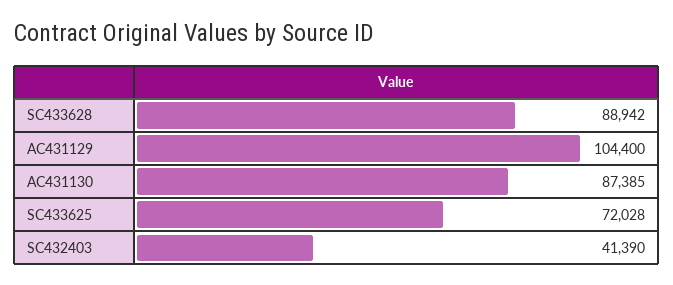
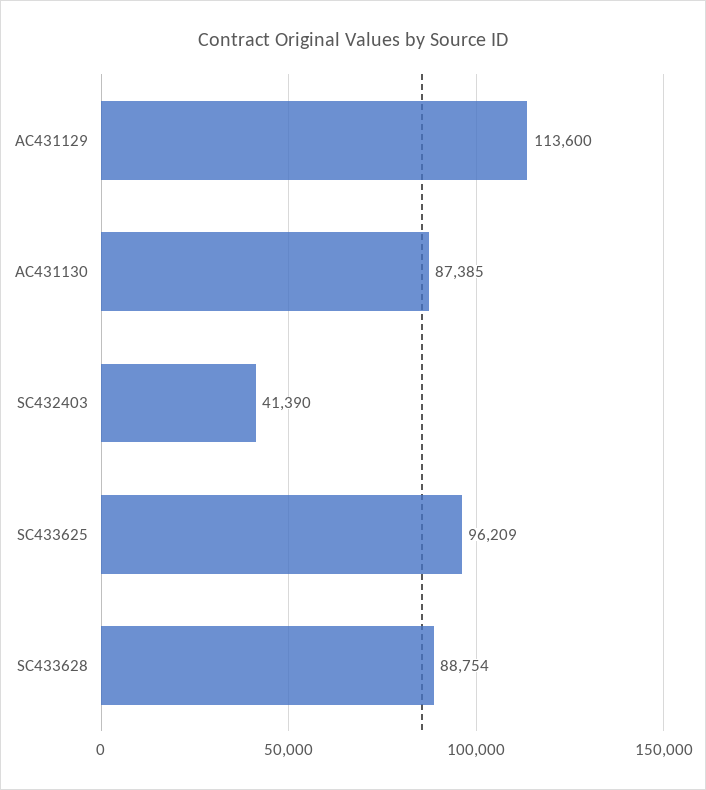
SC433628: 88942 -> 88754
AC431129: 104400 -> 113600
SC433625: 72028 -> 96209

